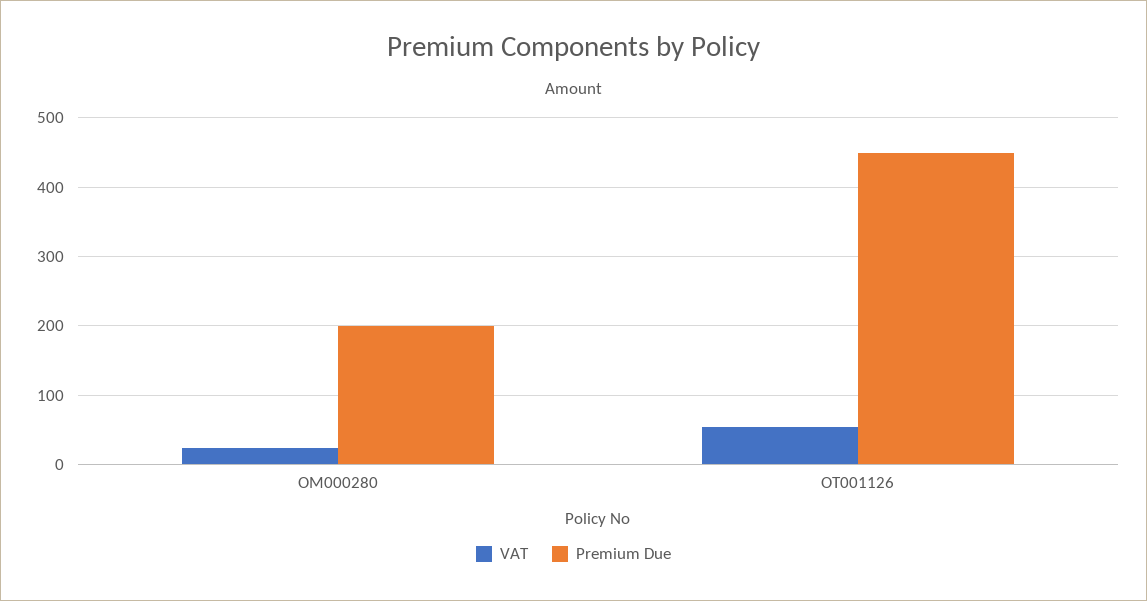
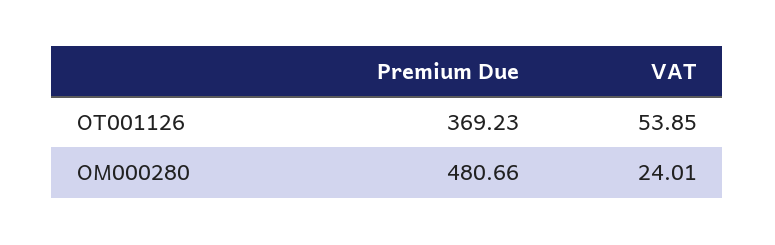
Premium Due, OM000280: 200 -> 480.66
Premium Due, OT001126: 450 -> 369.23

